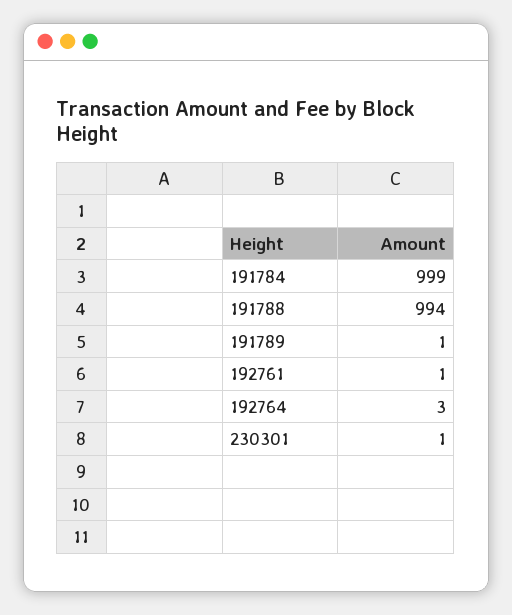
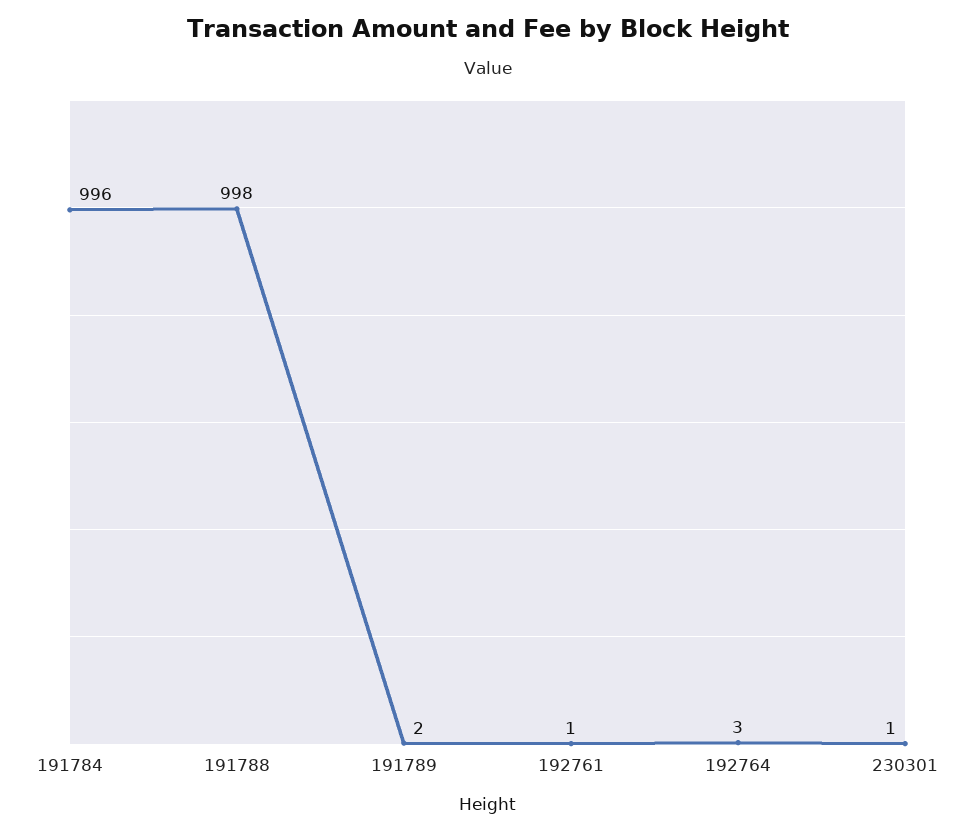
191784: 999 -> 996
191788: 994 -> 998
191789: 1 -> 2

